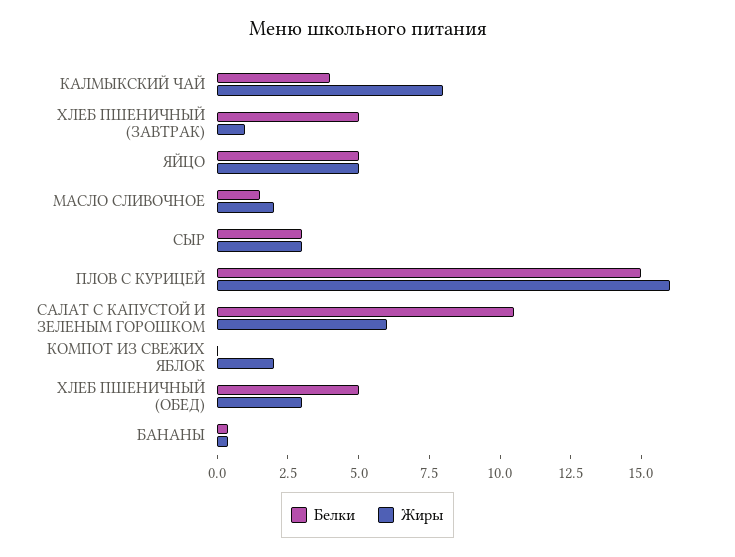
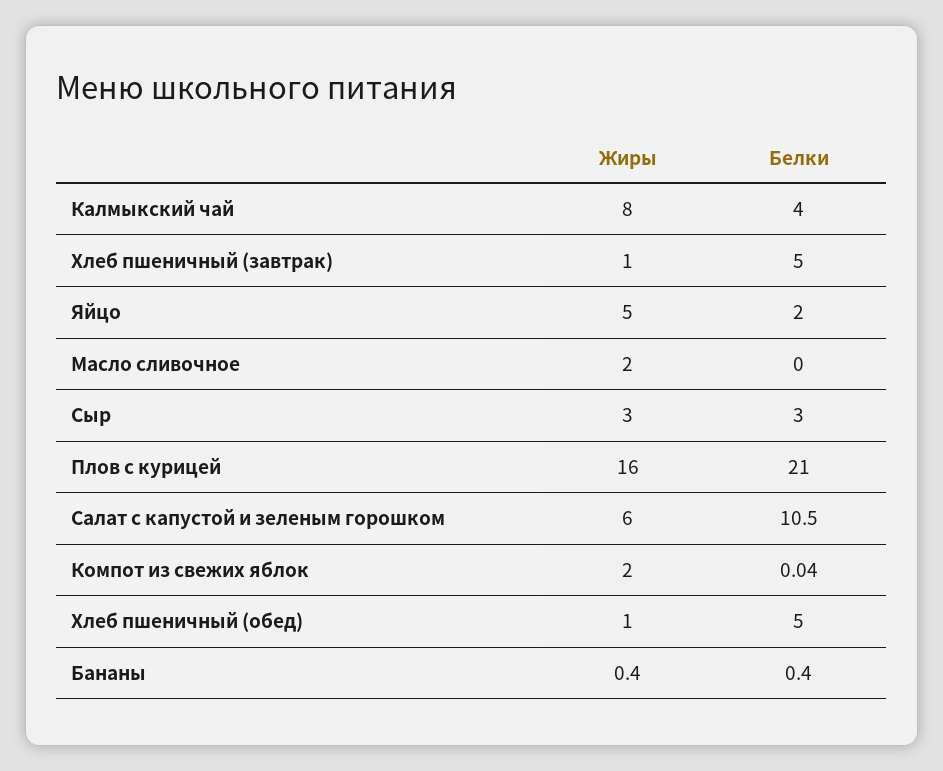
Белки, ЯЙЦО: 5 -> 2
Белки, МАСЛО СЛИВОЧНОЕ: 1.5 -> 0
Белки, ПЛОВ С КУРИЦЕЙ: 15 -> 21
Жиры, ХЛЕБ ПШЕНИЧНЫЙ (ОБЕД): 3 -> 1

